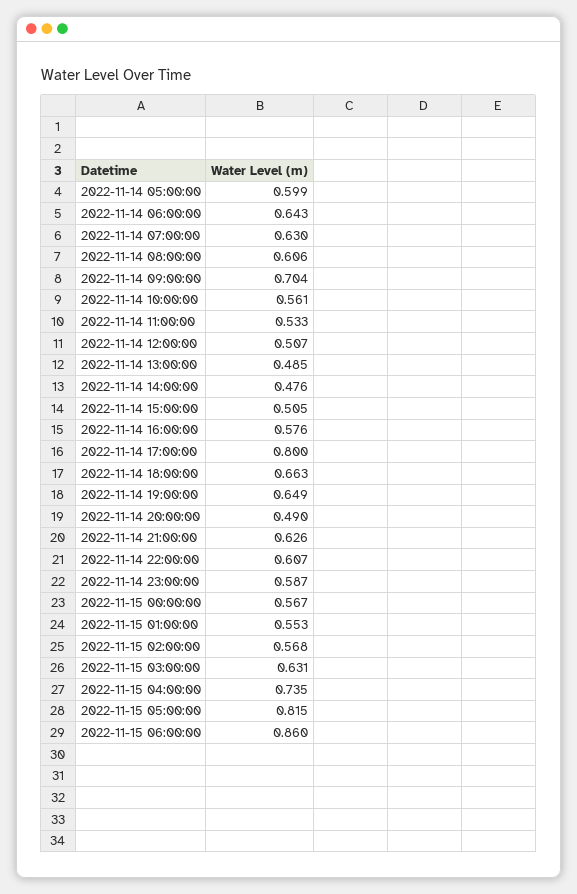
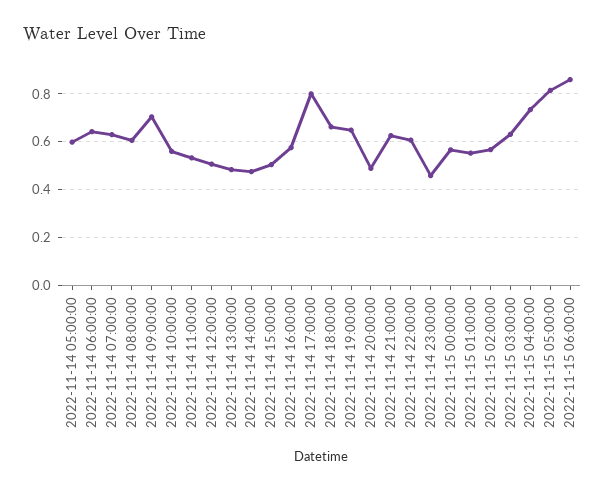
2022-11-14 23:00:00: 0.587 -> 0.45

